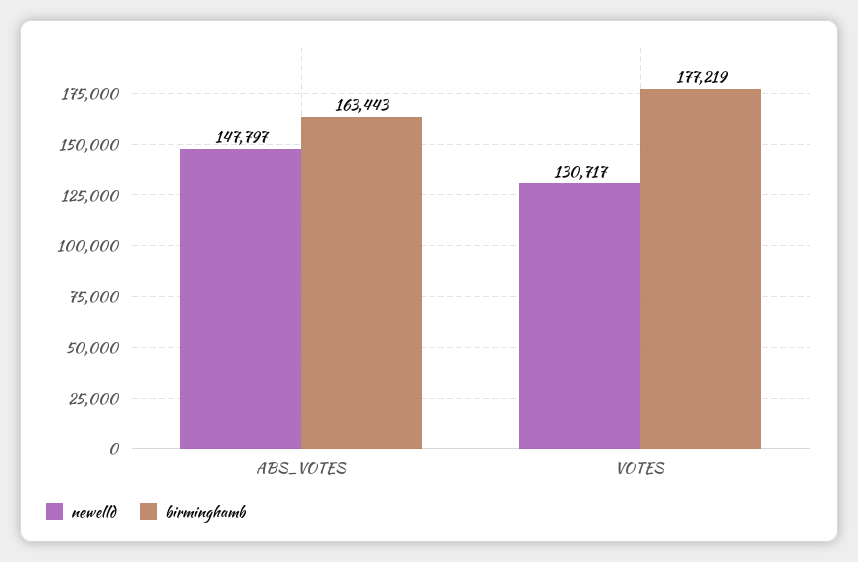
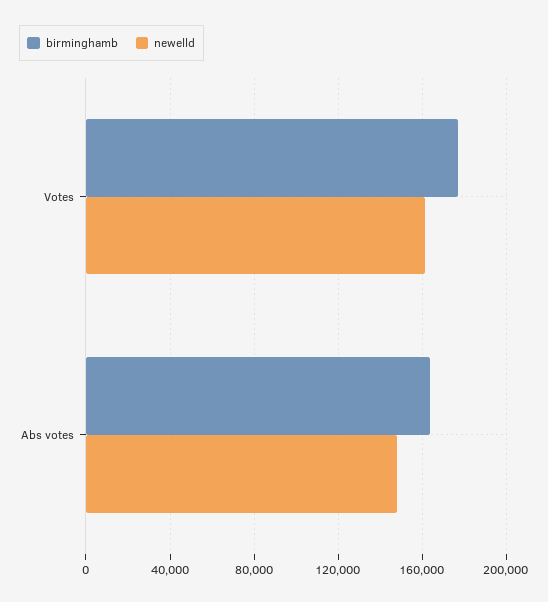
newelld, VOTES: 130717 -> 160000

